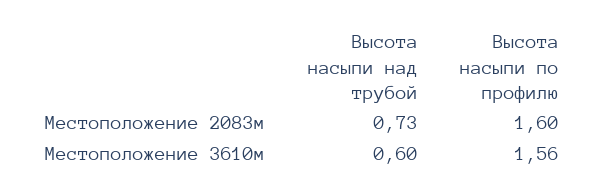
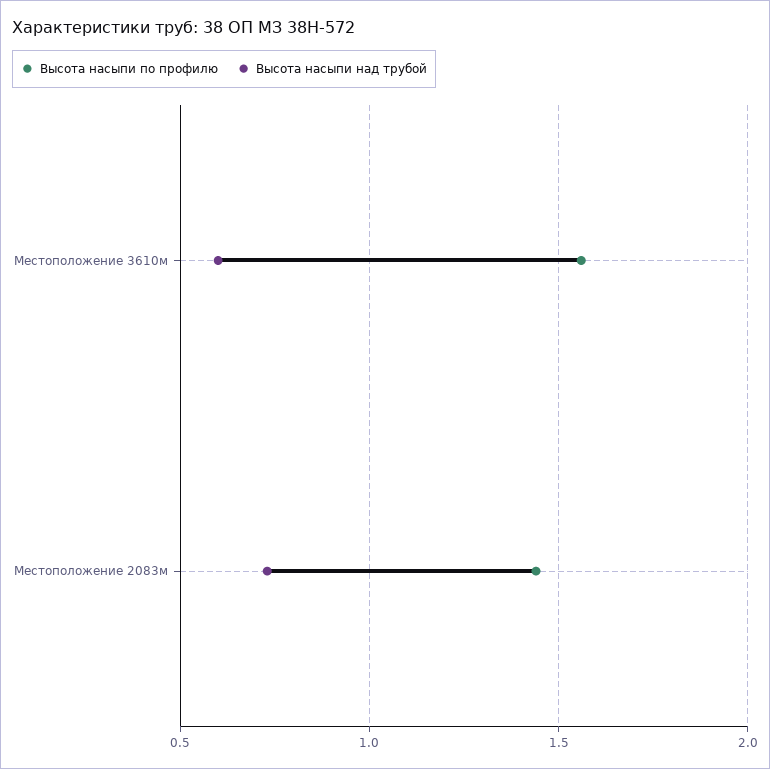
Высота насыпи по профилю, Местоположение 2083м: 1.6 -> 1.45

